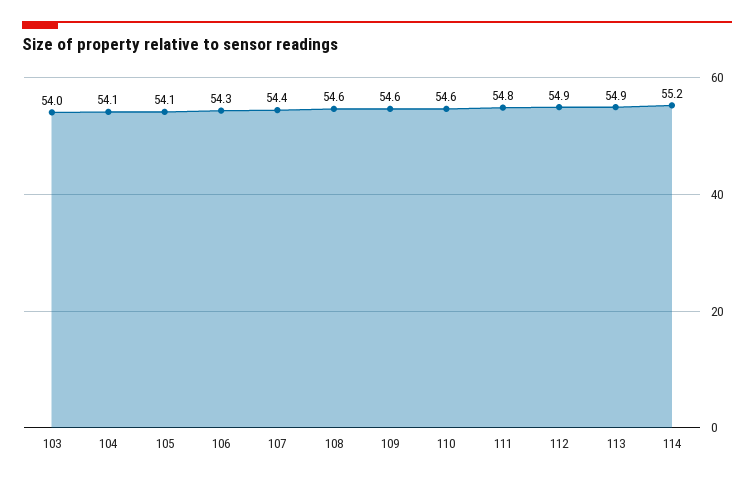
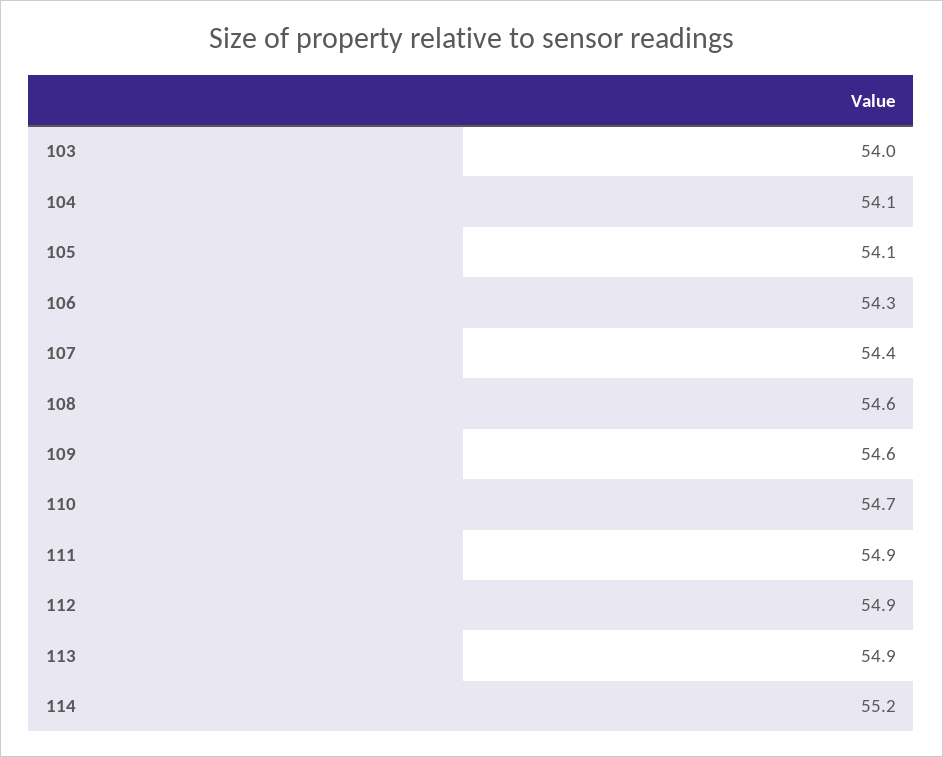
110: 54.6 -> 54.7
111: 54.8 -> 54.9

